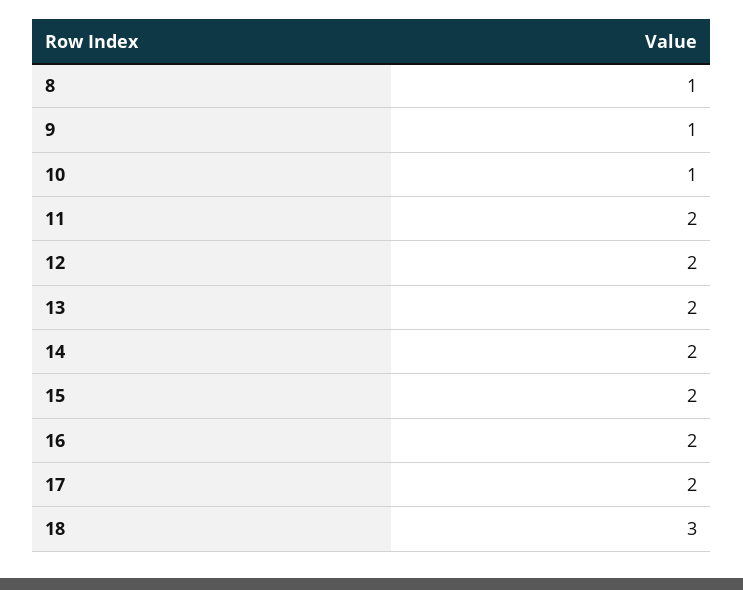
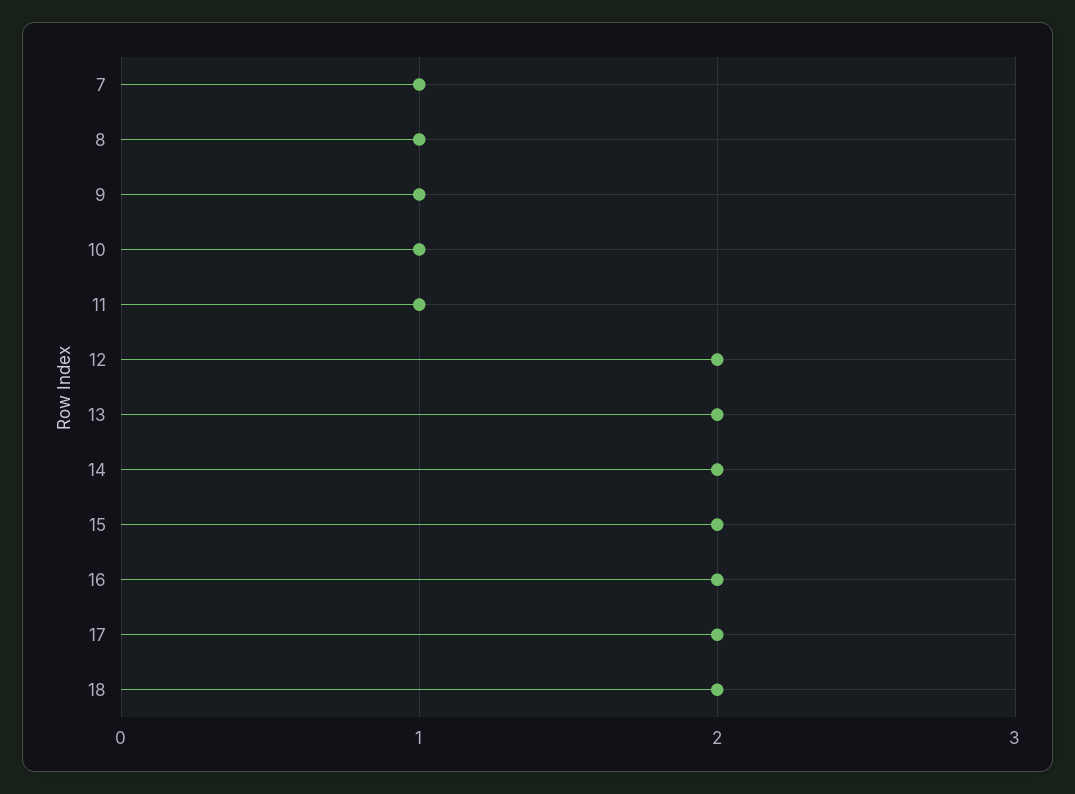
11: 2 -> 1
18: 3 -> 2
7: none -> 1

